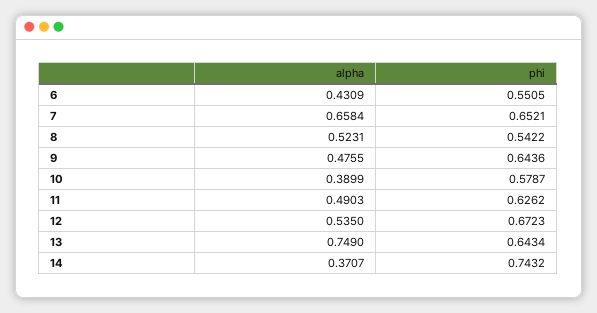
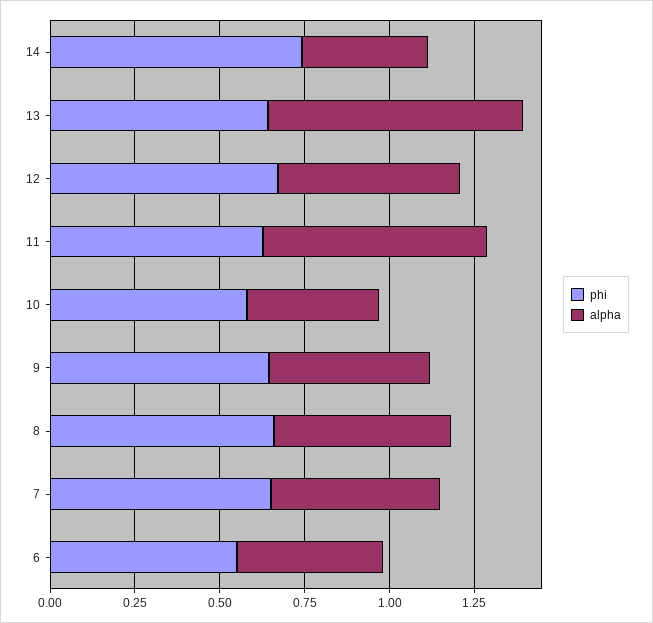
alpha, 7: 0.6584 -> 0.5
phi, 8: 0.5422 -> 0.65
alpha, 11: 0.4903 -> 0.65

